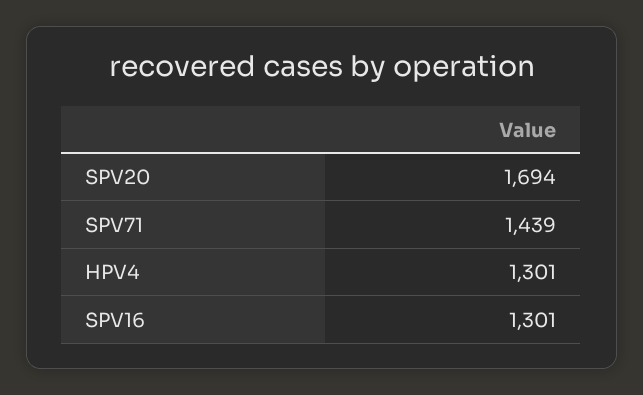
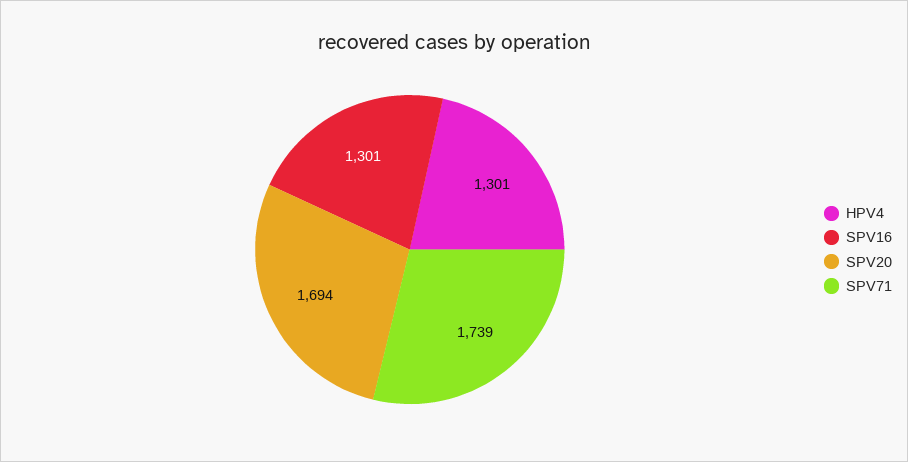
SPV71: 1439 -> 1739

